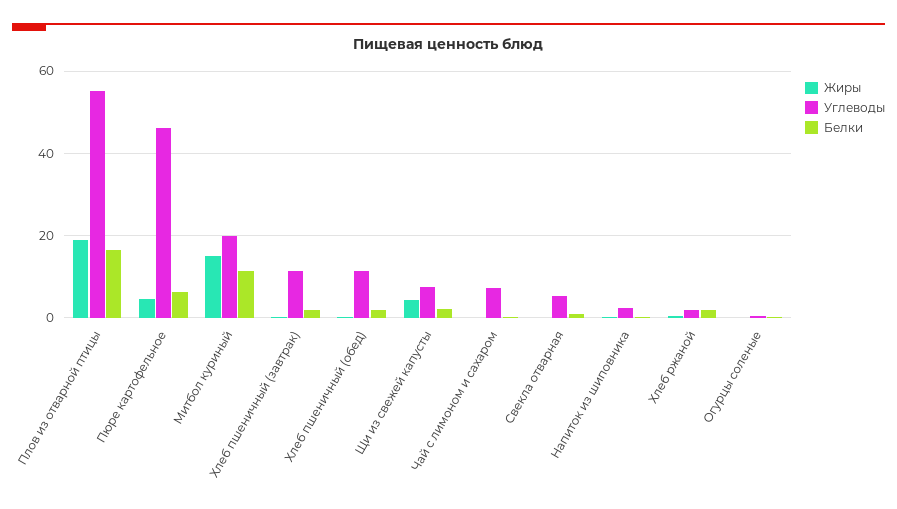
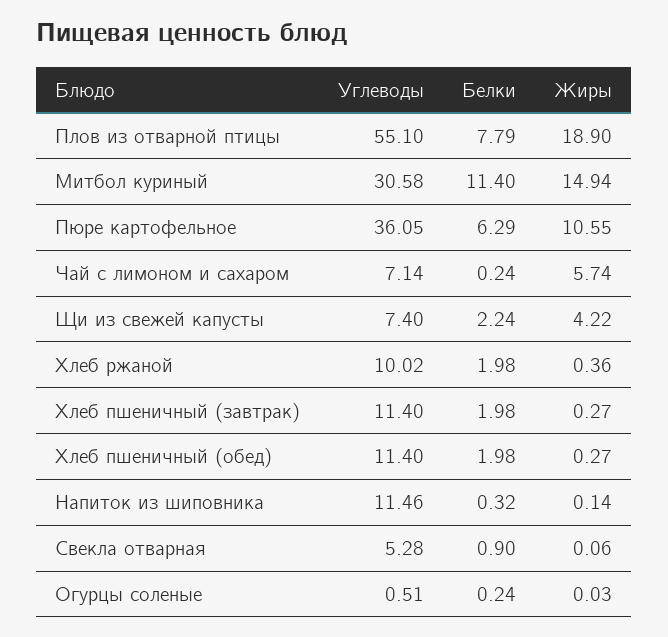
Белки, Плов из отварной птицы: 16 -> 7.79
Жиры, Пюре картофельное: 4 -> 10.55
Углеводы, Пюре картофельное: 46 -> 36.05
Углеводы, Митбол куриный: 20 -> 30.58
Жиры, Чай с лимоном и сахаром: 0 -> 5.74
Углеводы, Напиток из шиповника: 2 -> 11.46
Углеводы, Хлеб ржаной: 2 -> 10.02

